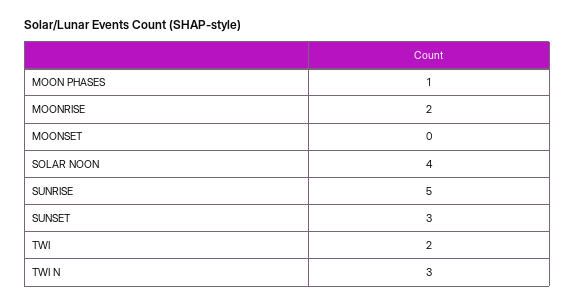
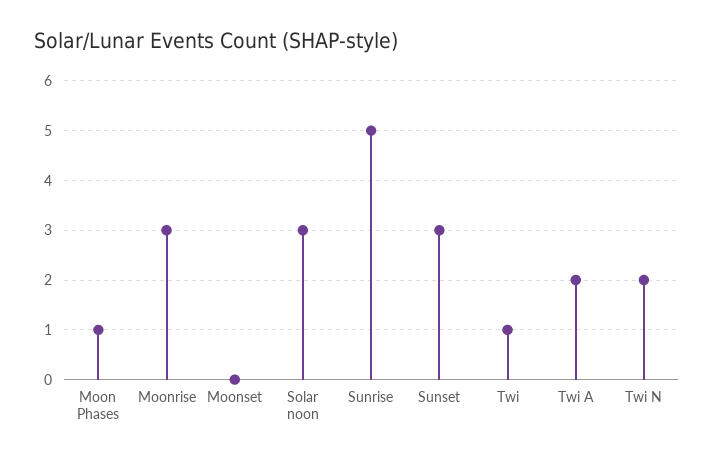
MOONRISE: 2 -> 3
SOLAR NOON: 4 -> 3
TWI: 2 -> 1
TWI N: 3 -> 2
Twi A: none -> 2

